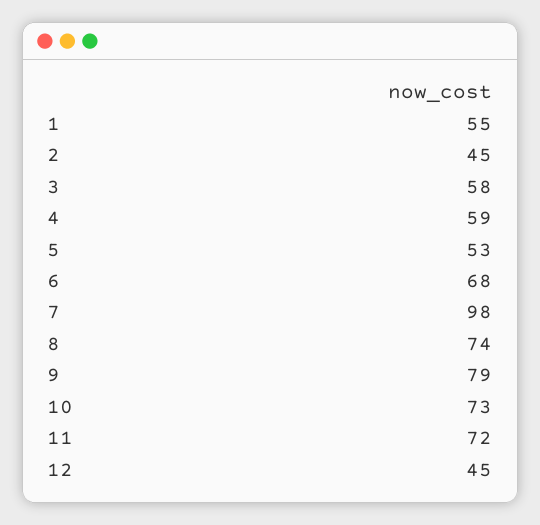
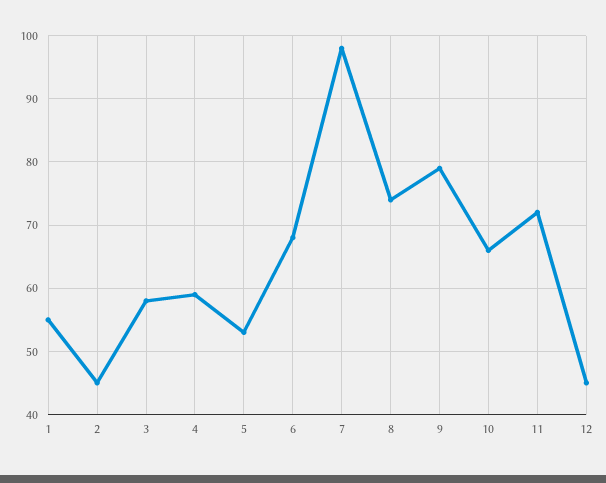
10: 73 -> 66

